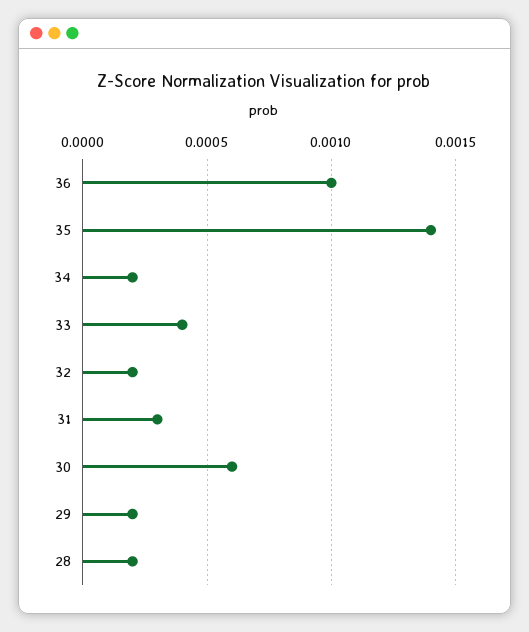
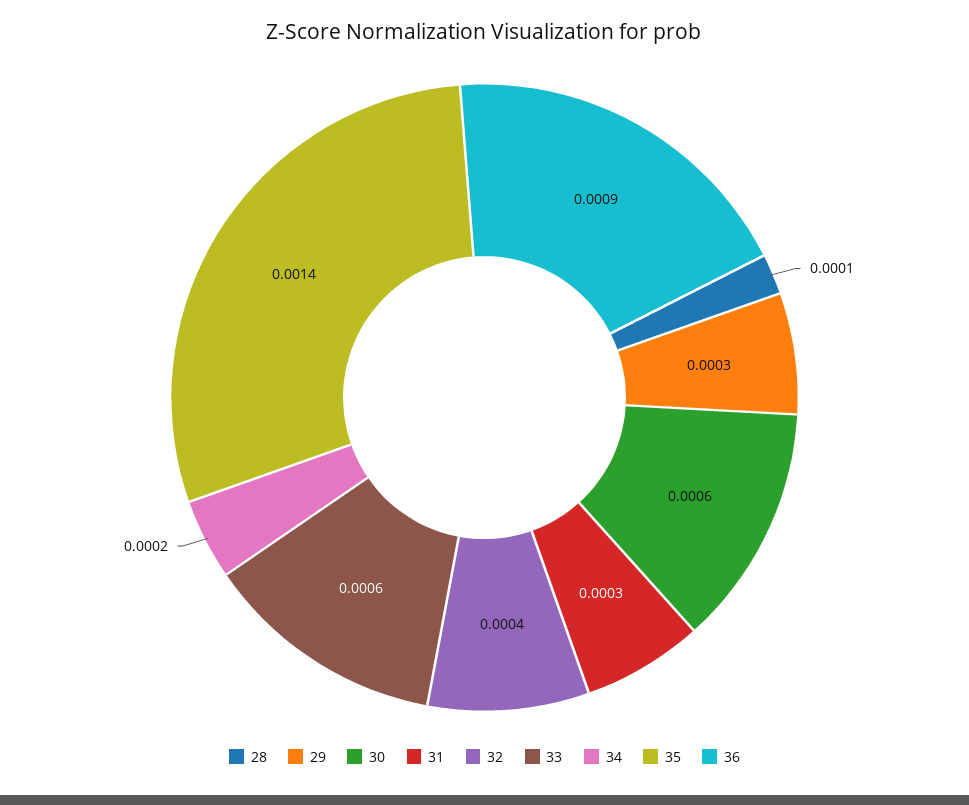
36: 0.001 -> 0.0009
33: 0.0004 -> 0.0006
32: 0.0002 -> 0.0004
29: 0.0002 -> 0.0003
28: 0.0002 -> 0.0001

